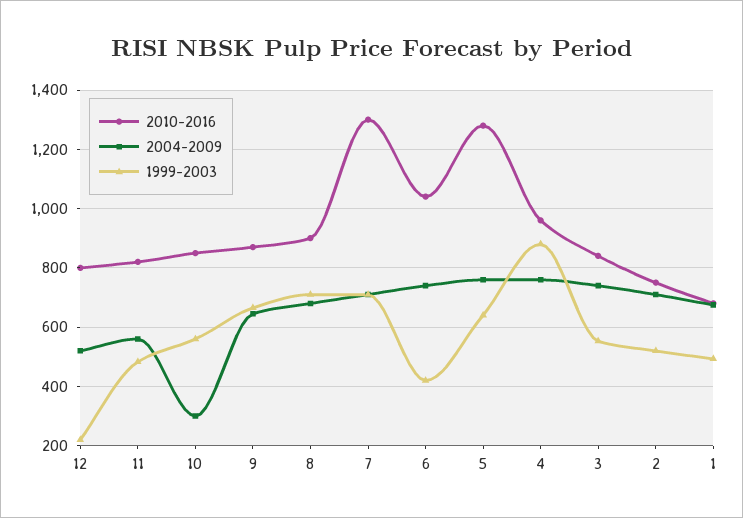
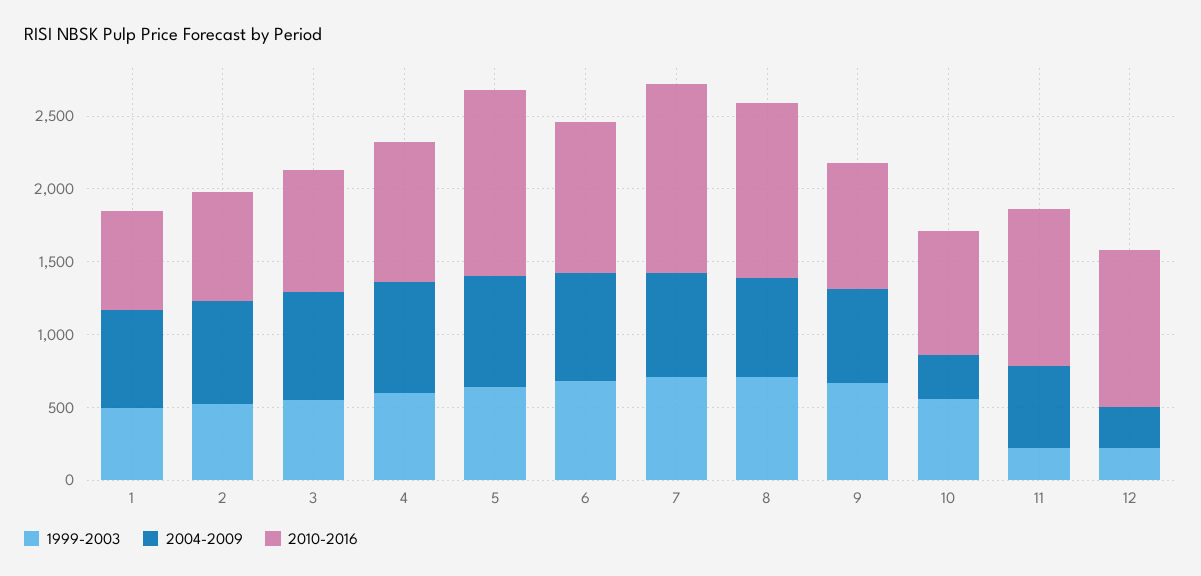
2010-2016, 12: 800 -> 1100
2004-2009, 12: 525 -> 300
2010-2016, 11: 825 -> 1100
1999-2003, 11: 475 -> 200
2010-2016, 8: 900 -> 1200
1999-2003, 6: 425 -> 700
1999-2003, 4: 875 -> 600

